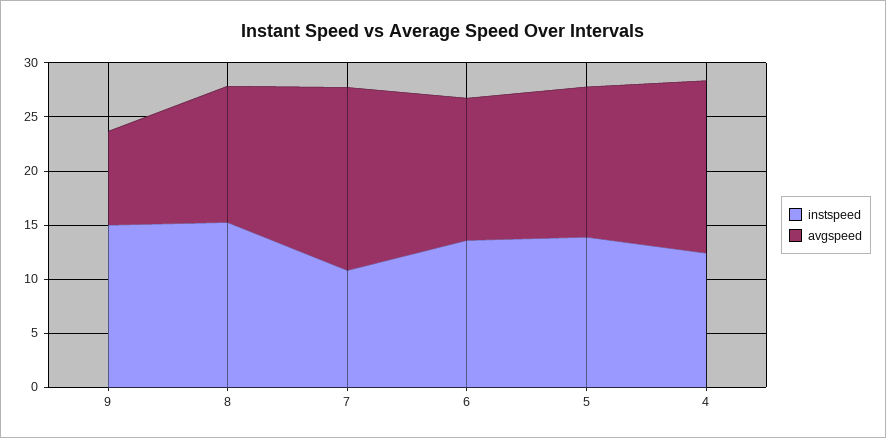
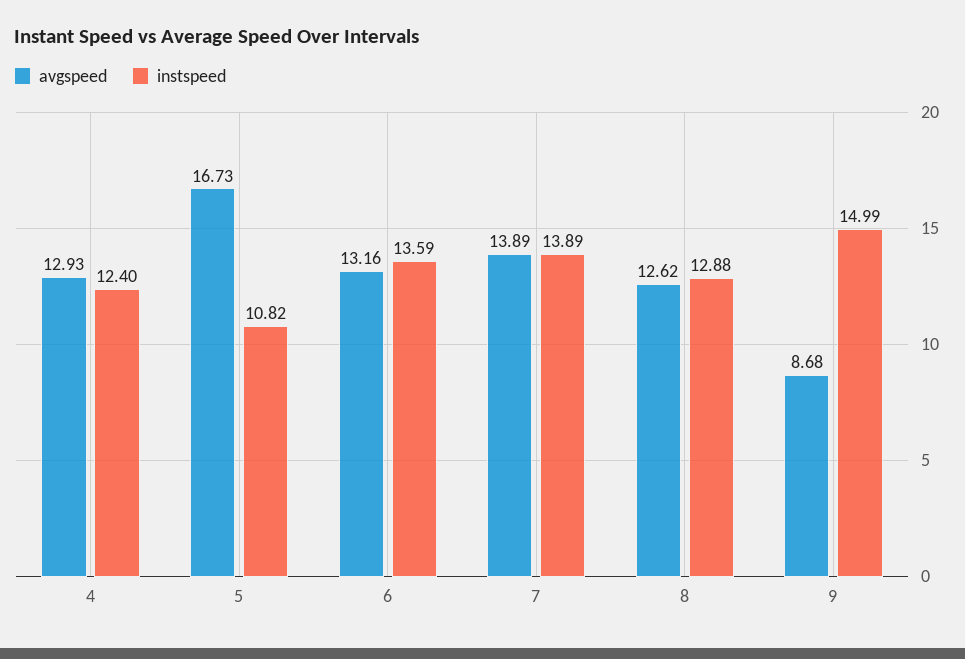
instspeed, 8: 15 -> 12.88
instspeed, 7: 11 -> 13.89
avgspeed, 7: 17 -> 13.89
instspeed, 5: 14 -> 10.82
avgspeed, 5: 14 -> 16.73
avgspeed, 4: 16 -> 12.93

